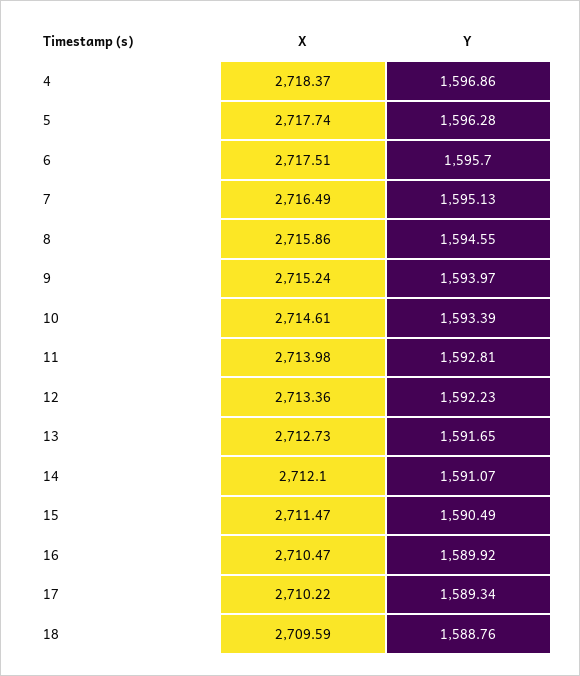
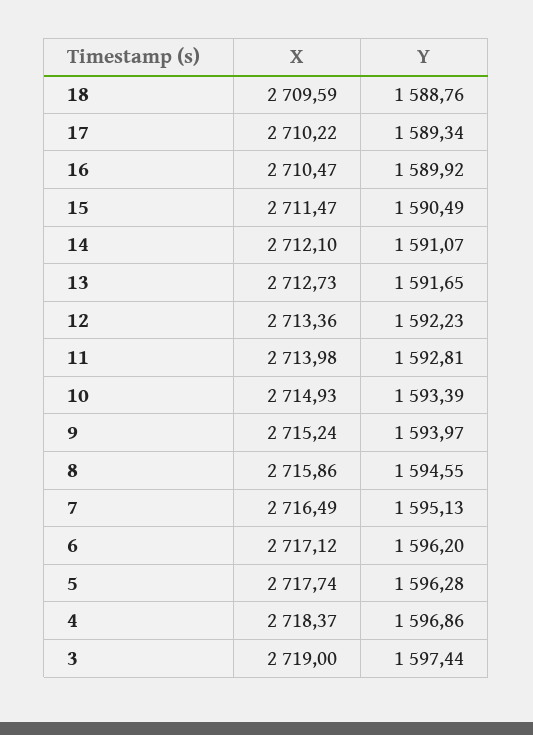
X, 6: 2717.51 -> 2717.12
Y, 6: 1595.7 -> 1596.2
X, 10: 2714.61 -> 2714.93
X, 3: none -> 2719
Y, 3: none -> 1597.44

